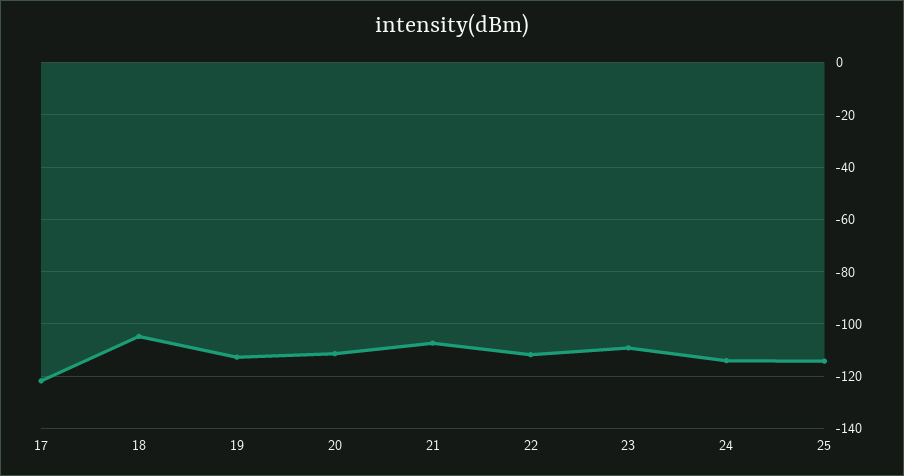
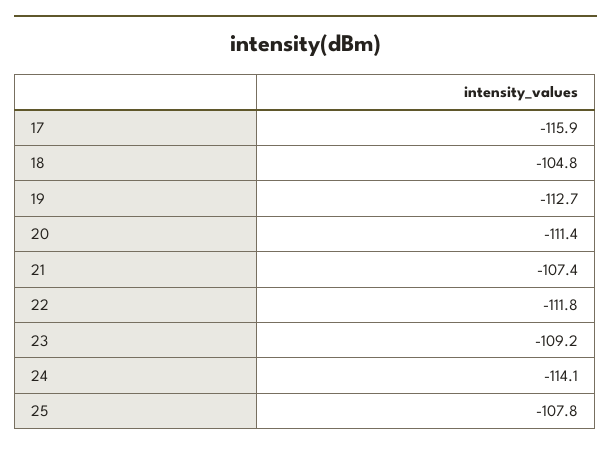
17: -122.5 -> -115.9
25: -115 -> -107.8

